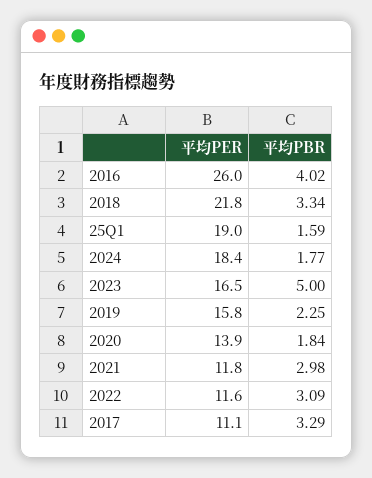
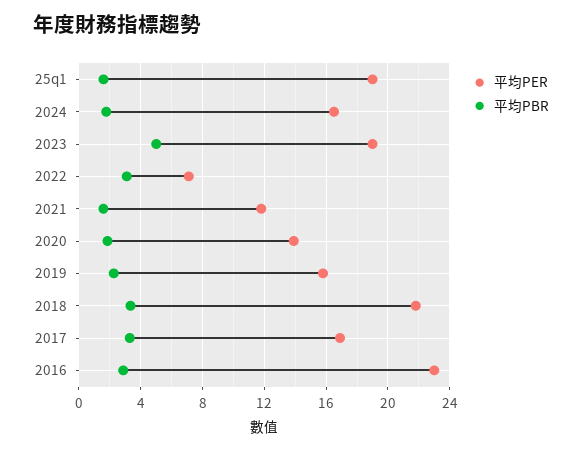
平均PER, 2016: 26 -> 23
平均PBR, 2016: 4.02 -> 3
平均PER, 2024: 18.4 -> 16.5
平均PER, 2023: 16.5 -> 19
平均PBR, 2021: 2.98 -> 1.5
平均PER, 2022: 11.6 -> 7
平均PER, 2017: 11.1 -> 17

